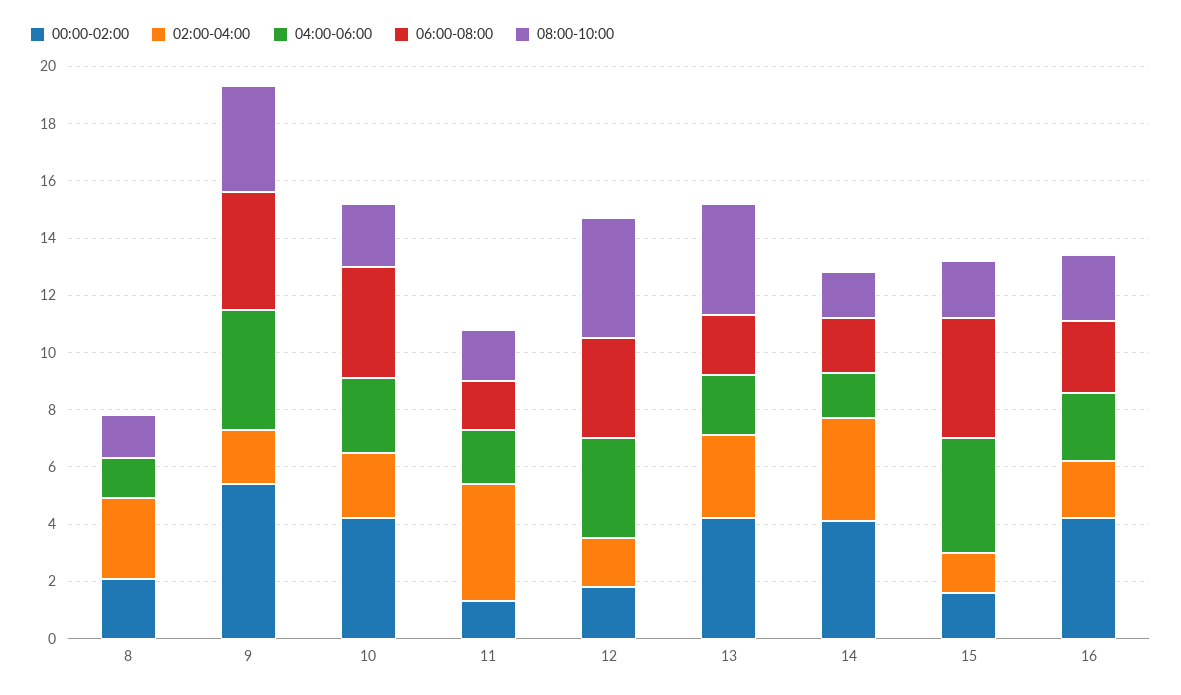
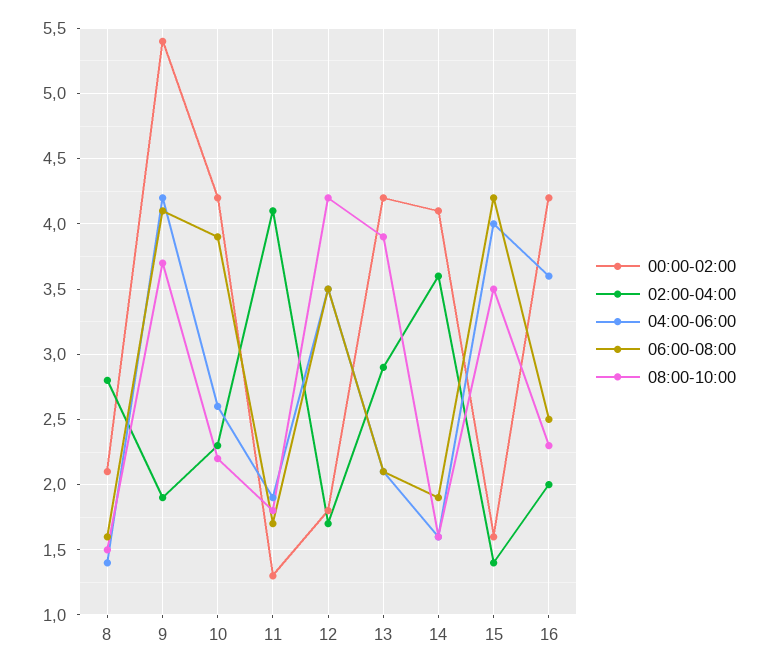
06:00-08:00, 8: 0 -> 1.6
08:00-10:00, 15: 2 -> 3.5
04:00-06:00, 16: 2.5 -> 3.6

